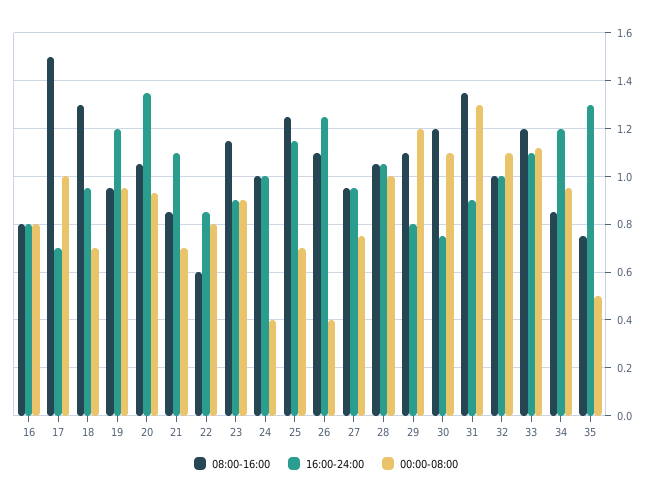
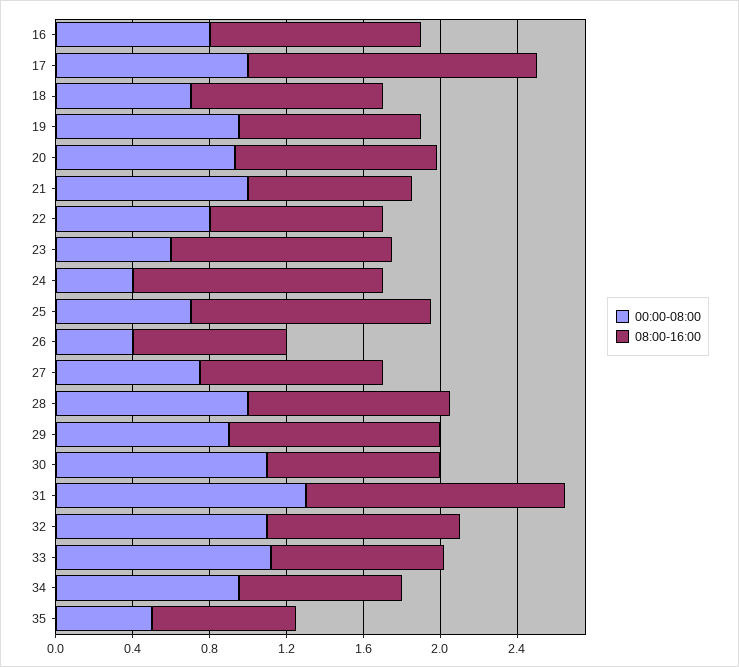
08:00-16:00, 16: 0.8 -> 1.1
16:00-24:00, 16: 0.8 -> none
16:00-24:00, 17: 0.7 -> none
08:00-16:00, 18: 1.3 -> 1
16:00-24:00, 18: 0.95 -> none
16:00-24:00, 19: 1.2 -> none
16:00-24:00, 20: 1.35 -> none
16:00-24:00, 21: 1.1 -> none
00:00-08:00, 21: 0.7 -> 1
08:00-16:00, 22: 0.6 -> 0.9
16:00-24:00, 22: 0.85 -> none
16:00-24:00, 23: 0.9 -> none
00:00-08:00, 23: 0.9 -> 0.6
08:00-16:00, 24: 1 -> 1.3
16:00-24:00, 24: 1 -> none
16:00-24:00, 25: 1.15 -> none
08:00-16:00, 26: 1.1 -> 0.8
16:00-24:00, 26: 1.25 -> none
16:00-24:00, 27: 0.95 -> none
16:00-24:00, 28: 1.05 -> none
16:00-24:00, 29: 0.8 -> none
00:00-08:00, 29: 1.2 -> 0.9
08:00-16:00, 30: 1.2 -> 0.9
16:00-24:00, 30: 0.75 -> none
16:00-24:00, 31: 0.9 -> none
16:00-24:00, 32: 1 -> none
08:00-16:00, 33: 1.2 -> 0.9
16:00-24:00, 33: 1.1 -> none
16:00-24:00, 34: 1.2 -> none
16:00-24:00, 35: 1.3 -> none

